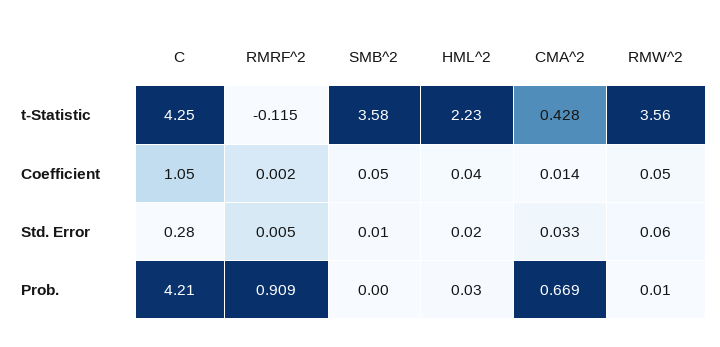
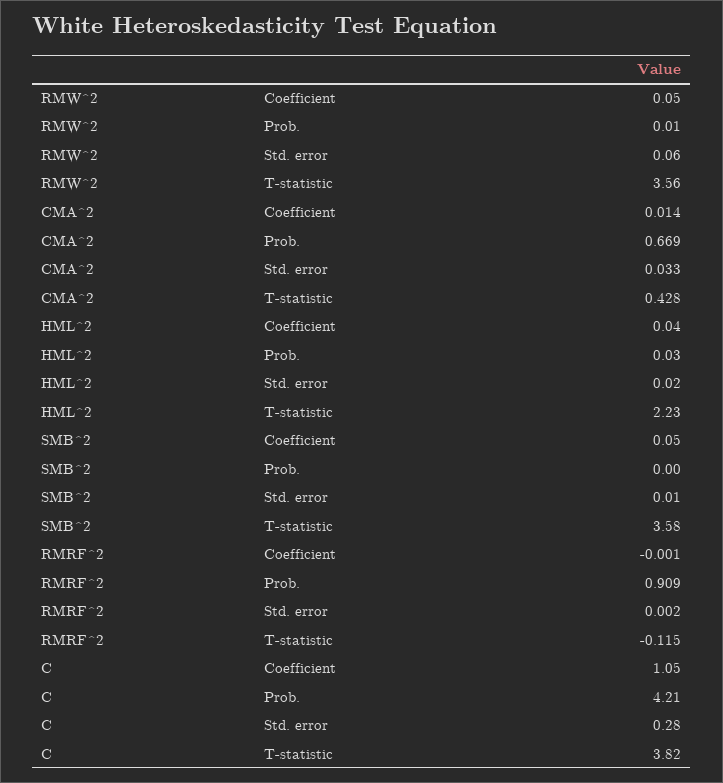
C, t-Statistic: 4.25 -> 3.82
RMRF^2, Coefficient: 0.002 -> -0.001
RMRF^2, Std. Error: 0.005 -> 0.002

